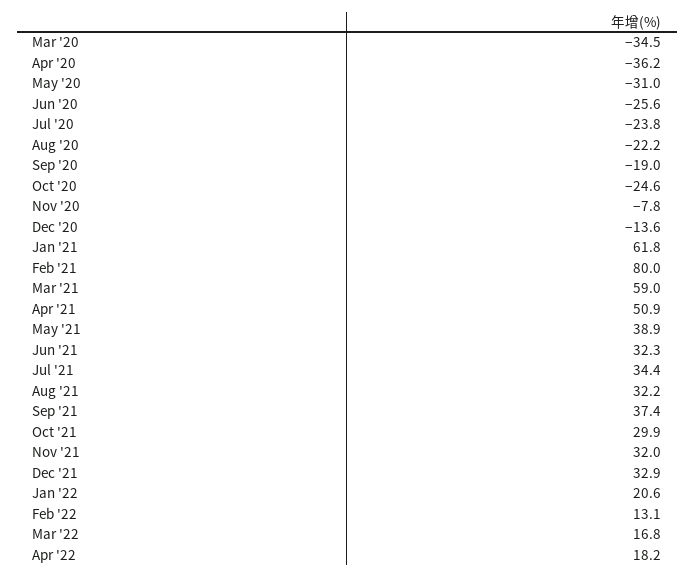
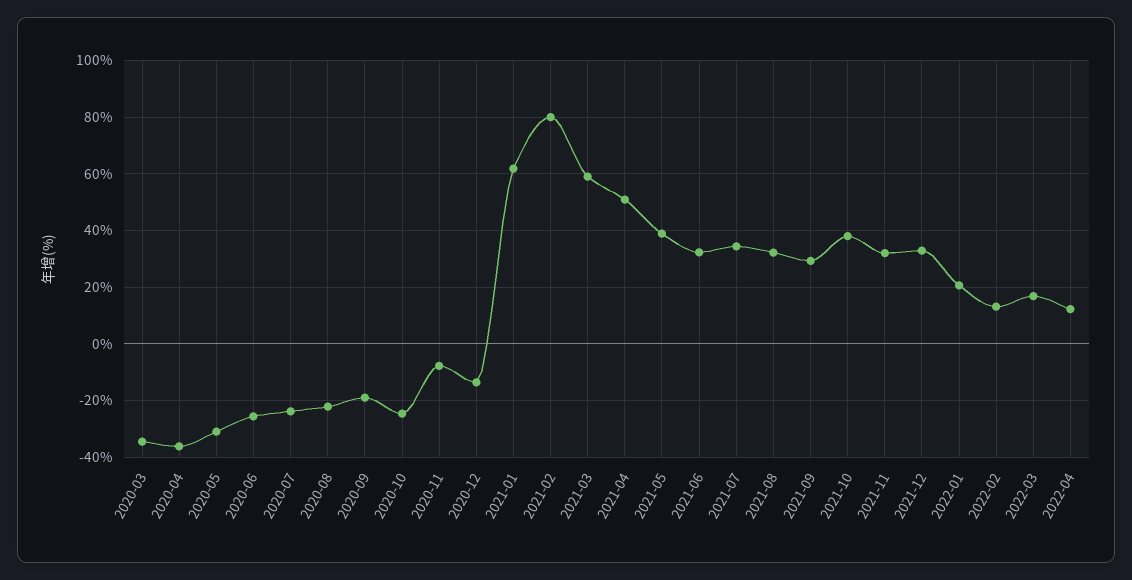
Sep '21: 37.4 -> 30
Oct '21: 29.9 -> 37.5
Apr '22: 18.2 -> 12.5

